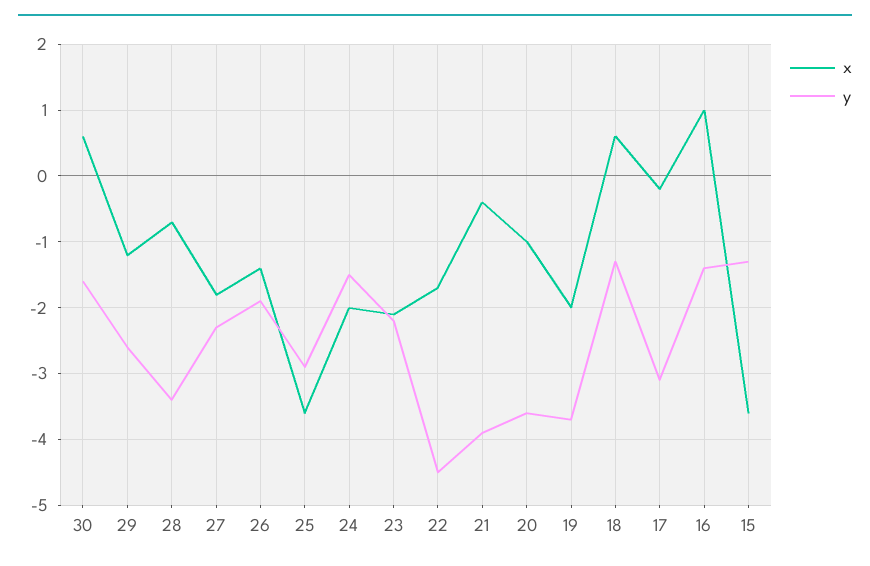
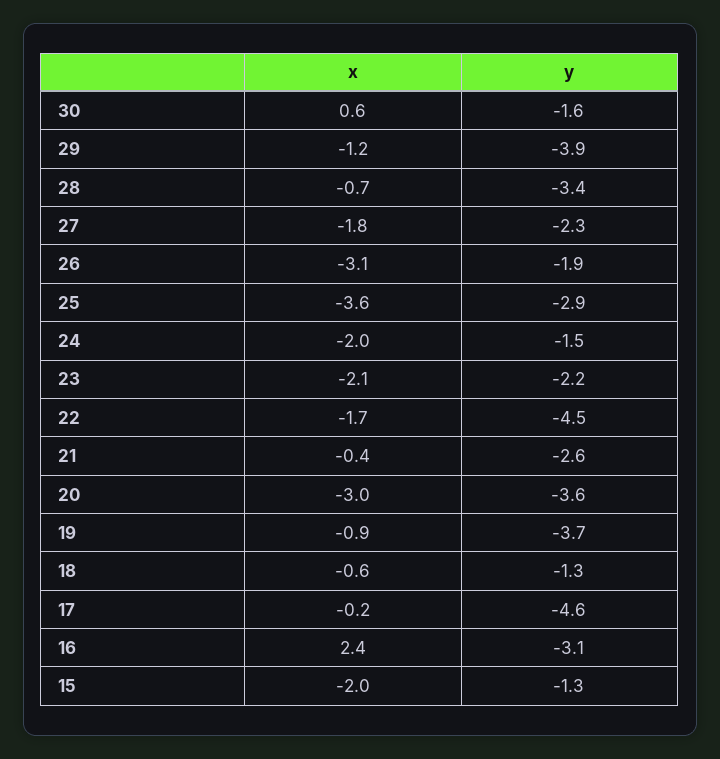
y, 29: -2.6 -> -3.9
x, 26: -1.4 -> -3.1
y, 21: -3.9 -> -2.6
x, 20: -1 -> -3
x, 19: -2 -> -0.9
x, 18: 0.6 -> -0.6
y, 17: -3.1 -> -4.6
x, 16: 1 -> 2.4
y, 16: -1.4 -> -3.1
x, 15: -3.6 -> -2

